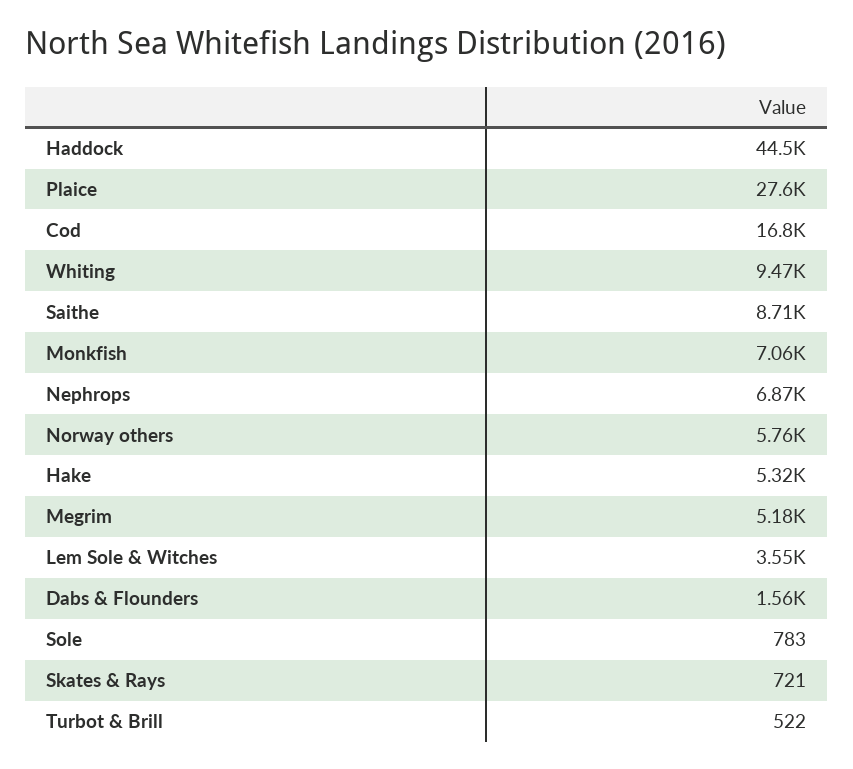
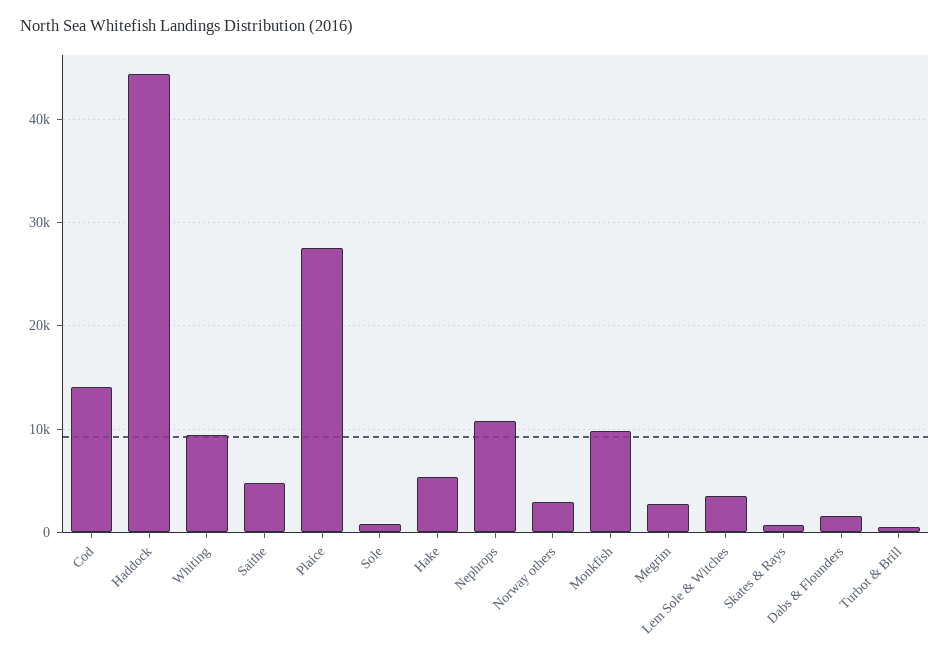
Cod: 16800 -> 14000
Saithe: 8710 -> 5000
Monkfish: 7060 -> 10000
Nephrops: 6870 -> 11000
Norway others: 5760 -> 3000
Megrim: 5180 -> 3000

